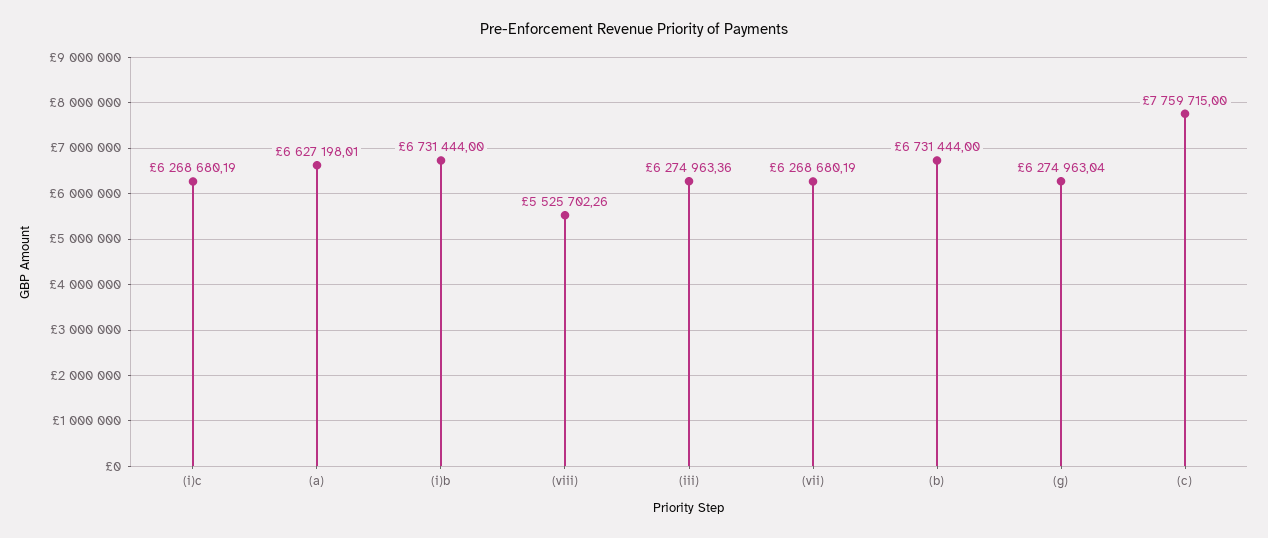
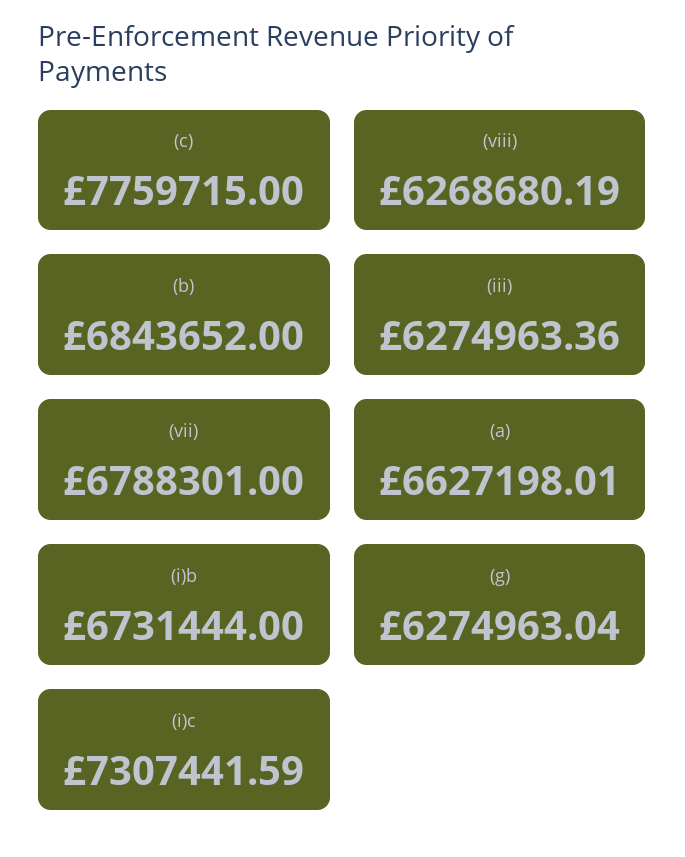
(i)c: 6268680.19 -> 7307441.59
(viii): 5525702.26 -> 6268680.19
(vii): 6268680.19 -> 6788301
(b): 6731444 -> 6843652

